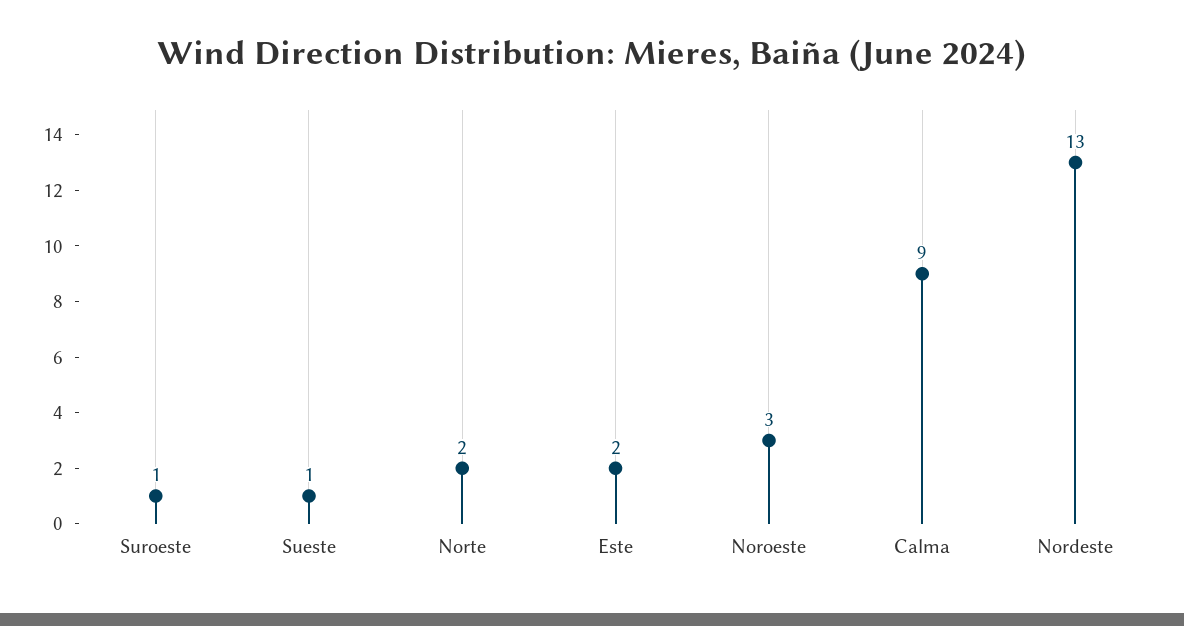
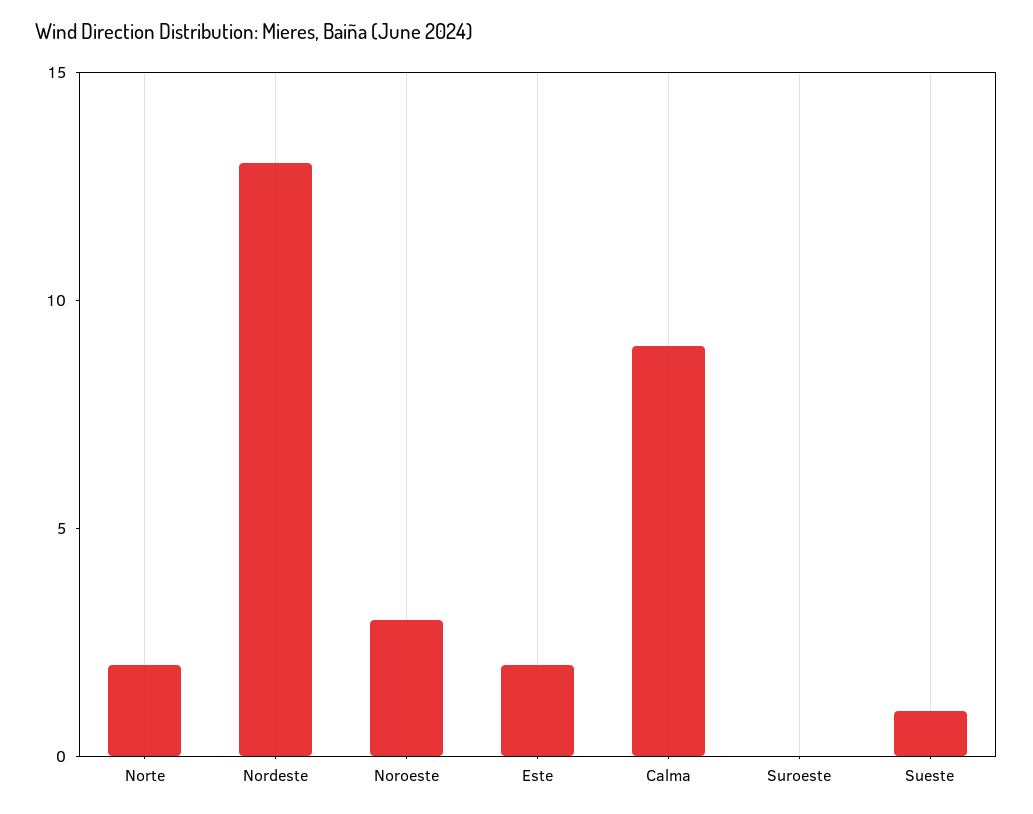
Suroeste: 1 -> 0

